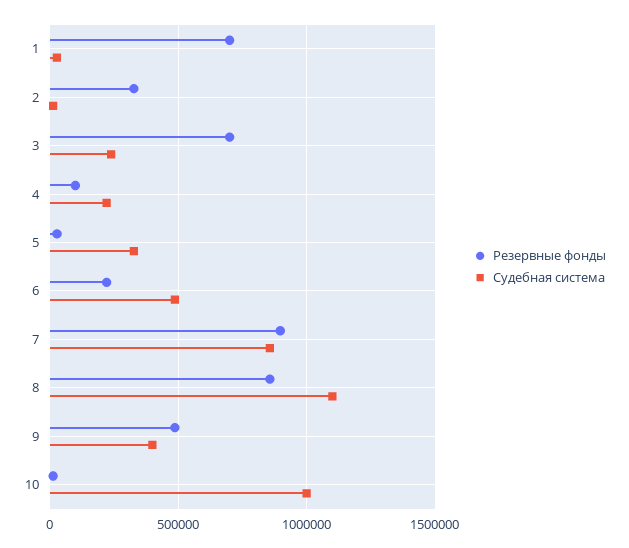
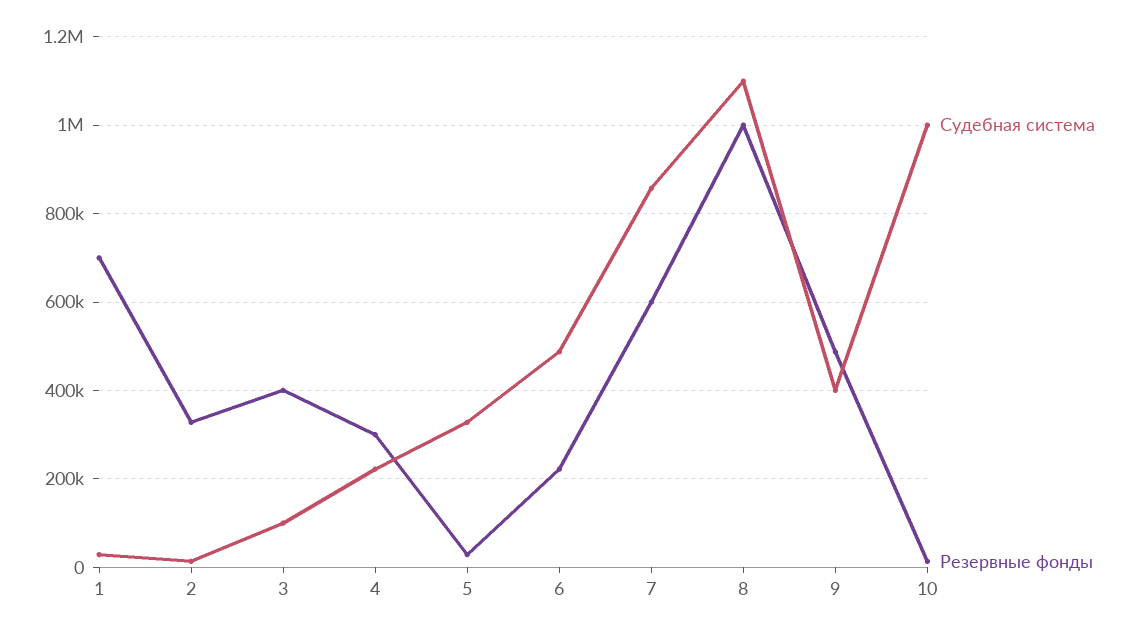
Резервные фонды, 3: 700000 -> 400000
Судебная система, 3: 250000 -> 100000
Резервные фонды, 4: 100000 -> 300000
Резервные фонды, 7: 900000 -> 600000
Резервные фонды, 8: 850000 -> 1000000

